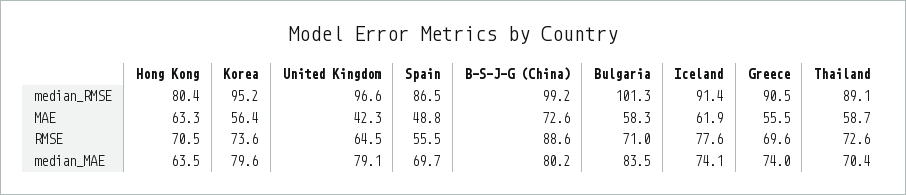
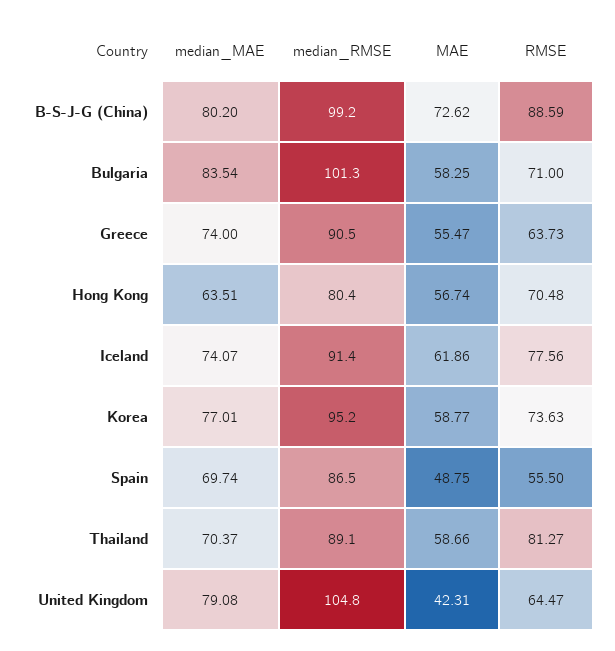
United Kingdom, median_RMSE: 96.6 -> 104.8
Hong Kong, MAE: 63.3 -> 56.74
Korea, MAE: 56.4 -> 58.77
Greece, RMSE: 69.6 -> 63.73
Thailand, RMSE: 72.6 -> 81.27
Korea, median_MAE: 79.6 -> 77.01

